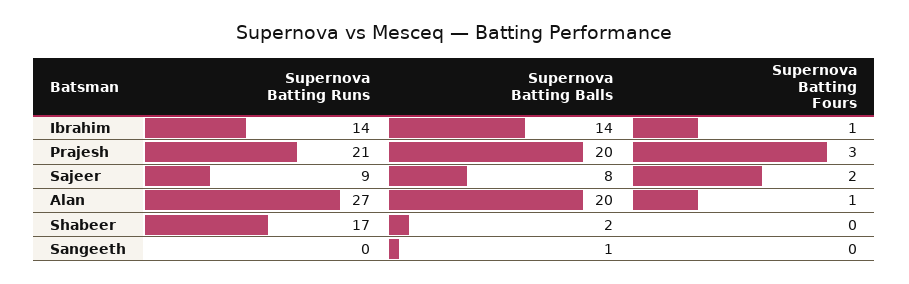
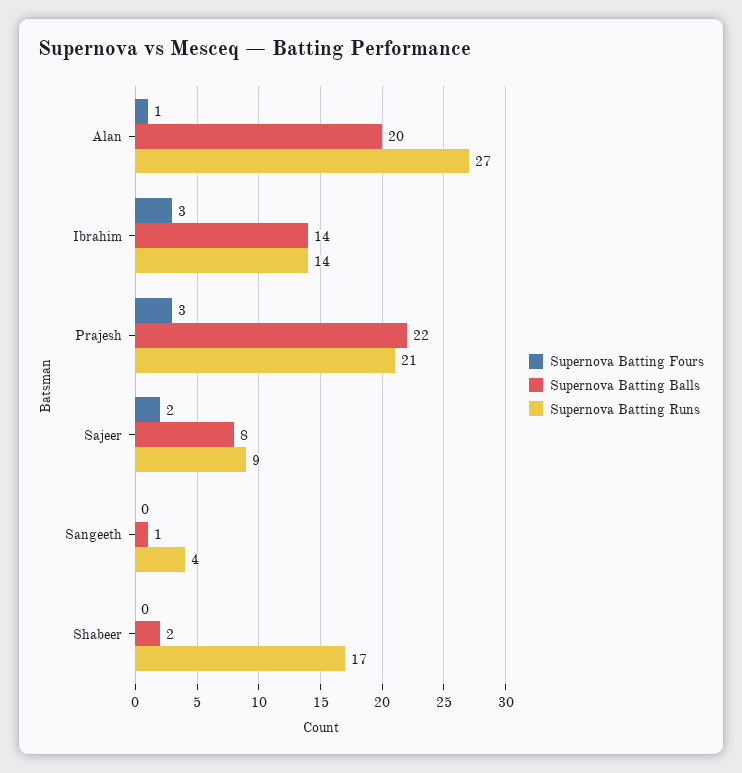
Supernova Batting Fours, Ibrahim: 1 -> 3
Supernova Batting Balls, Prajesh: 20 -> 22
Supernova Batting Runs, Sangeeth: 0 -> 4

